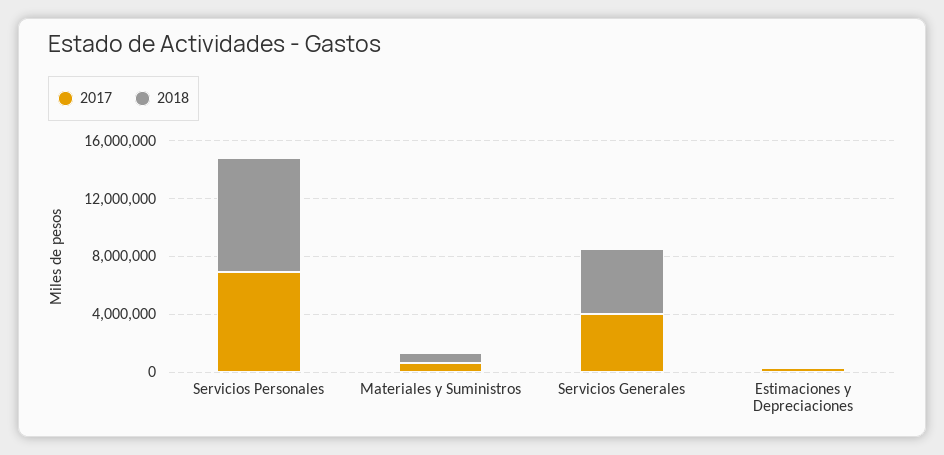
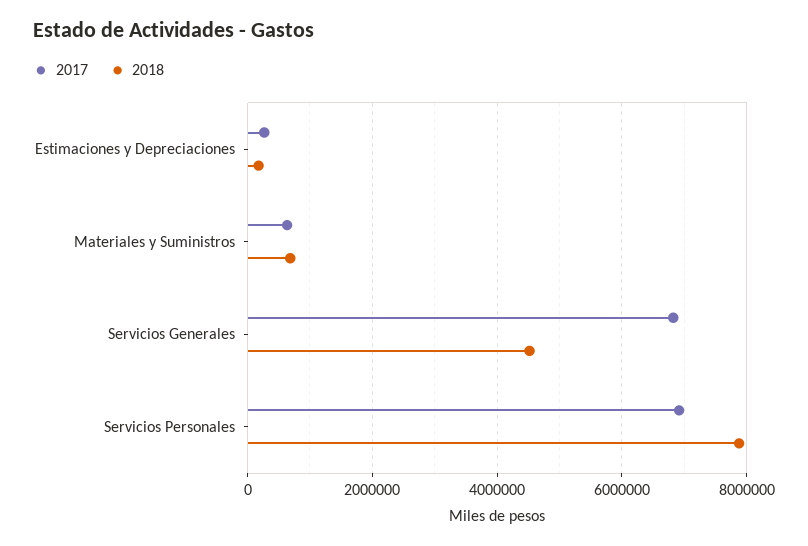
2017, Servicios Generales: 4000000 -> 6800000

